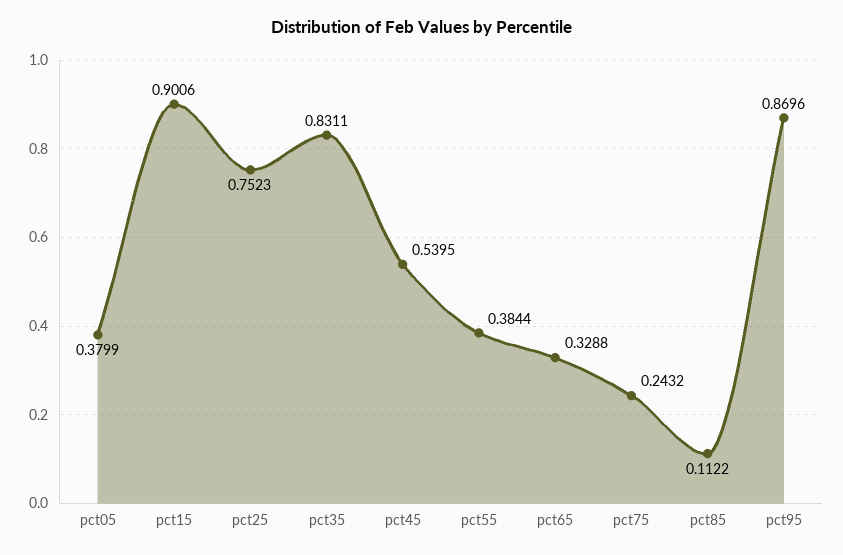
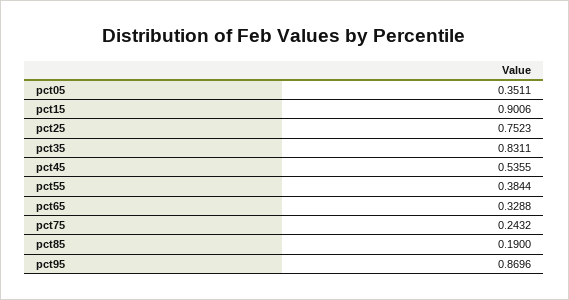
pct05: 0.3799 -> 0.3511
pct45: 0.5395 -> 0.5355
pct85: 0.1122 -> 0.19

